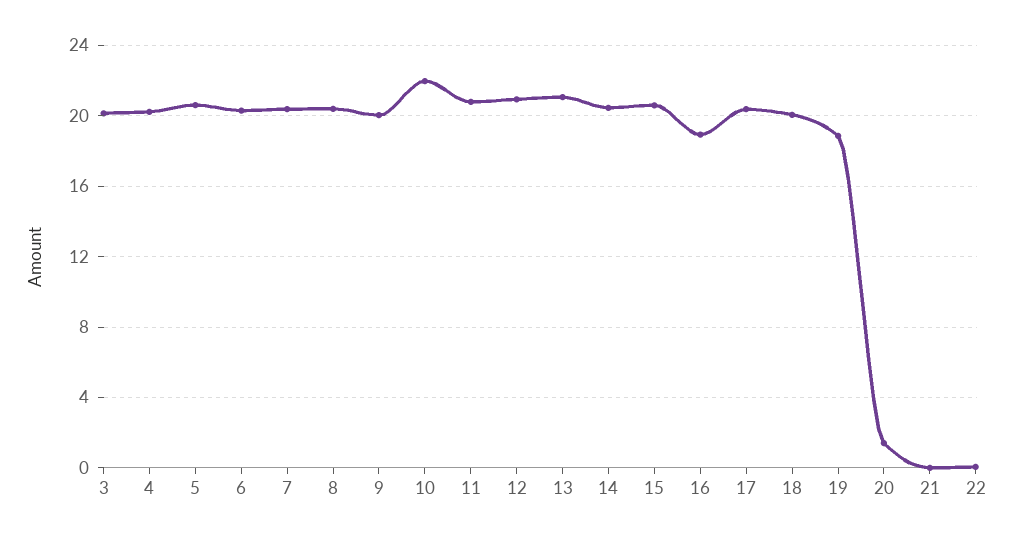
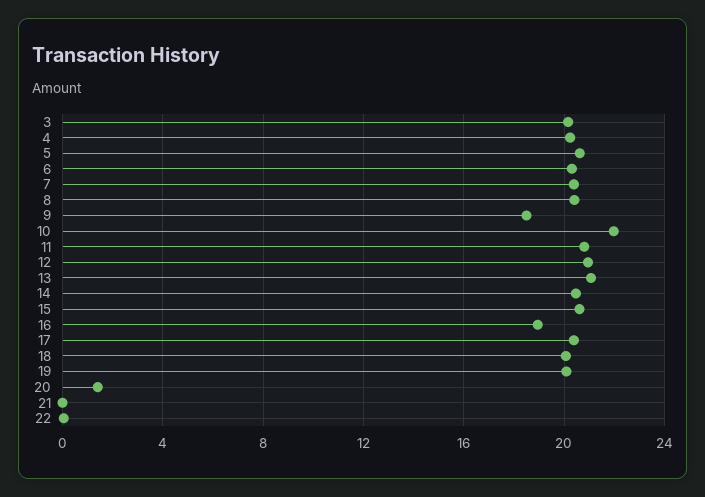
9: 20 -> 18.5
19: 19 -> 20

